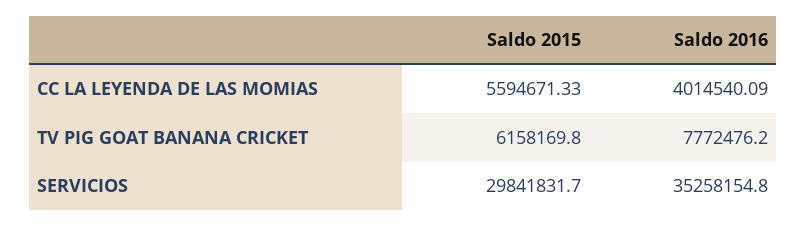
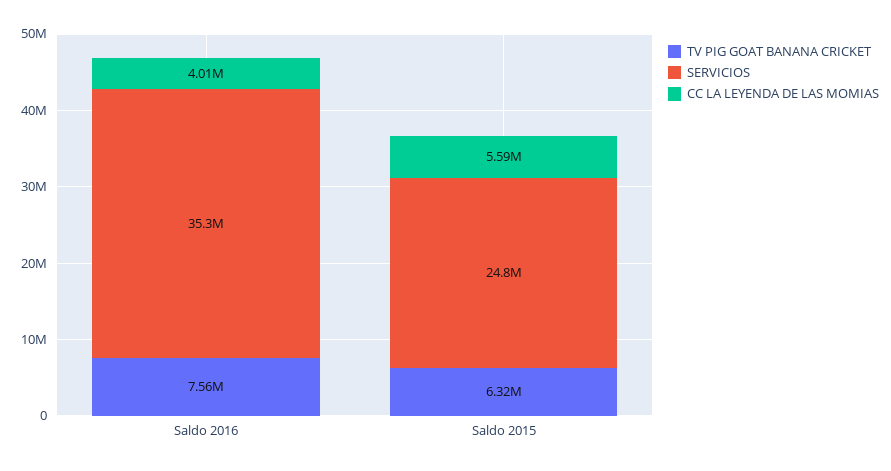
TV PIG GOAT BANANA CRICKET, Saldo 2015: 6158169.8 -> 6320000
TV PIG GOAT BANANA CRICKET, Saldo 2016: 7772476.2 -> 7560000
SERVICIOS, Saldo 2015: 29841831.7 -> 24800000

